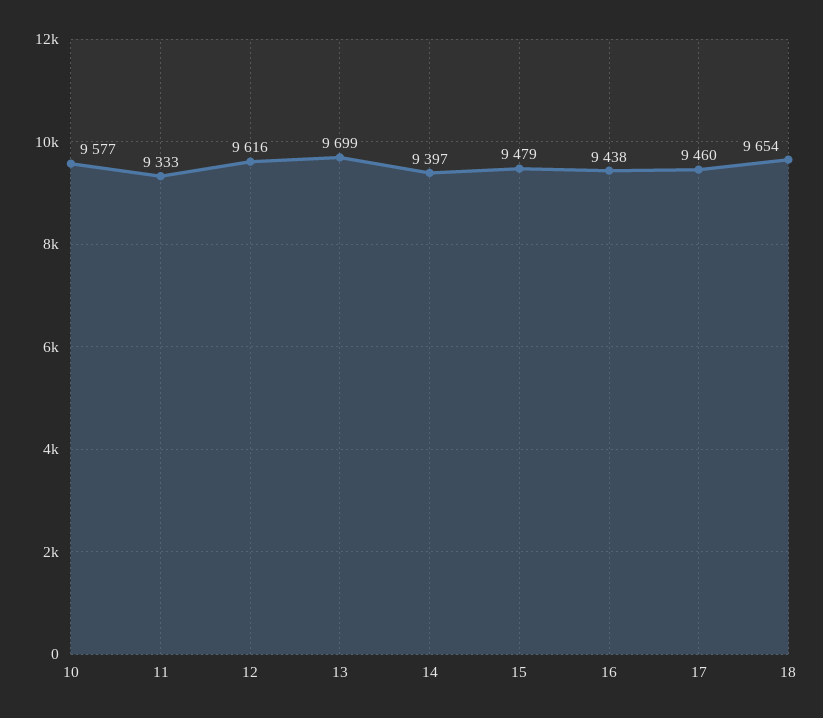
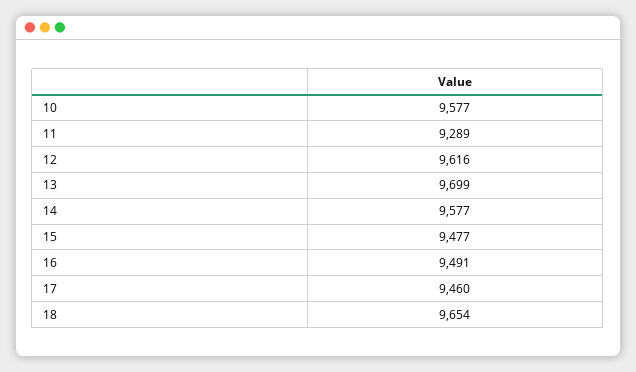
11: 9333 -> 9289
14: 9397 -> 9577
15: 9479 -> 9477
16: 9438 -> 9491

